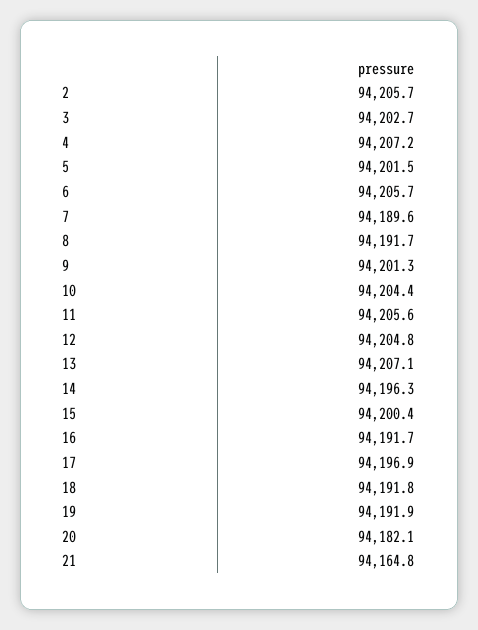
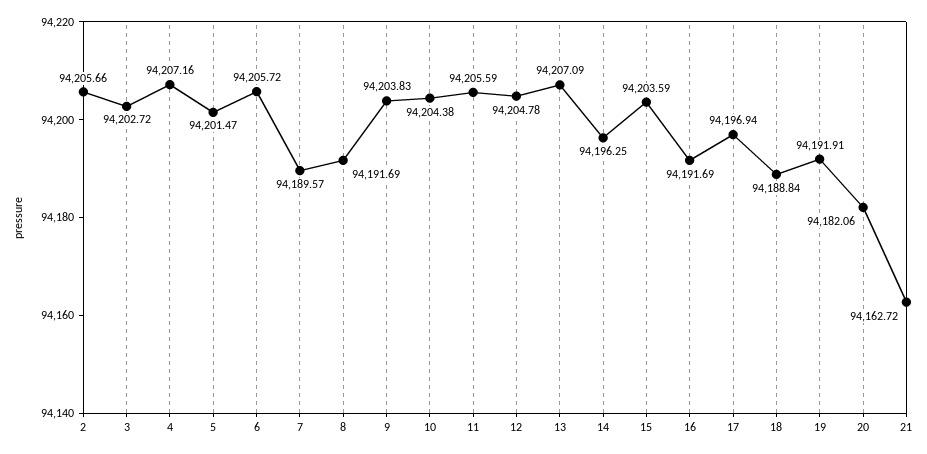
9: 94201.3 -> 94203.83
15: 94200.4 -> 94203.59
18: 94191.8 -> 94188.84
21: 94164.8 -> 94162.72

